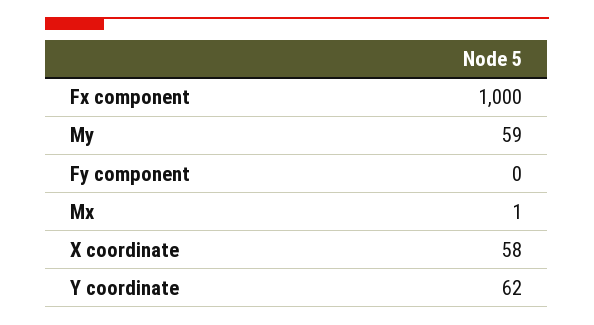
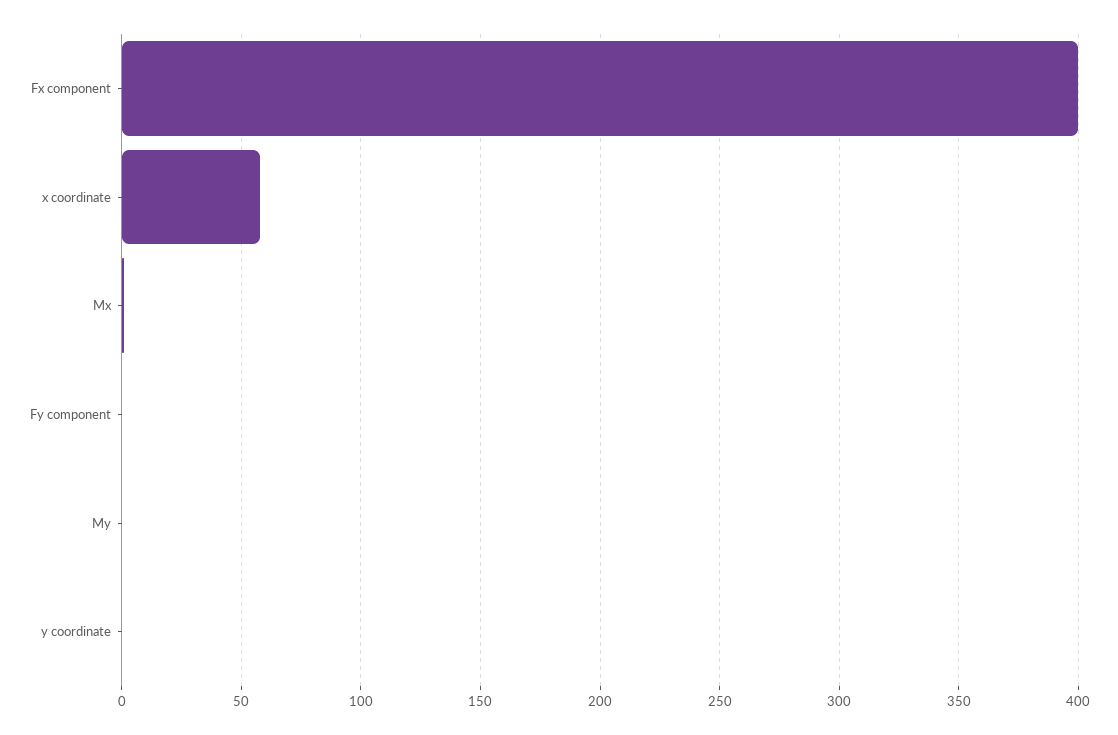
Fx component: 1000 -> 400
My: 59 -> 0
Y coordinate: 62 -> 0

